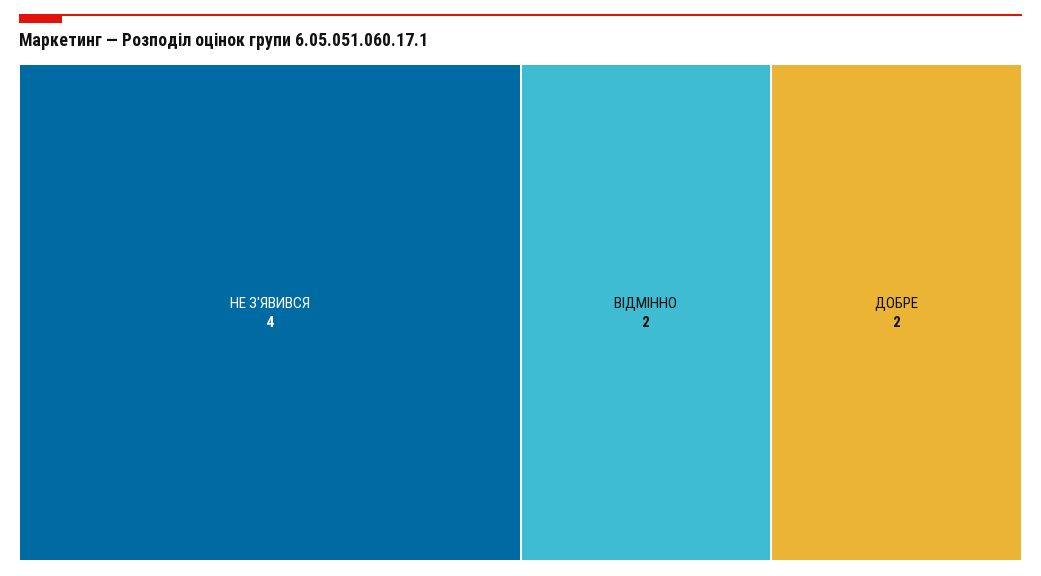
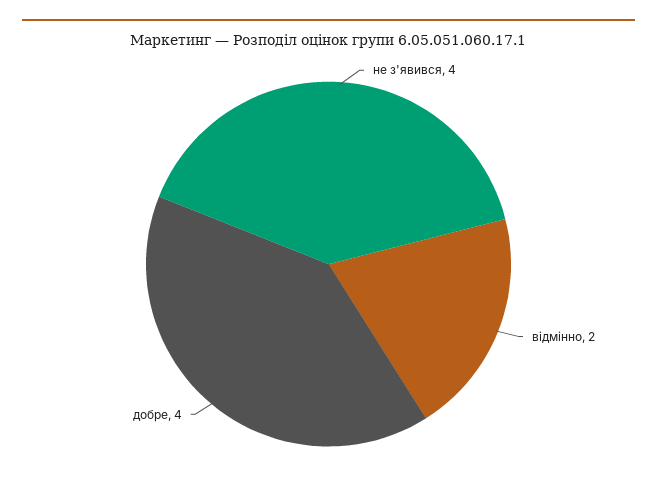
ДОБРЕ: 2 -> 4

